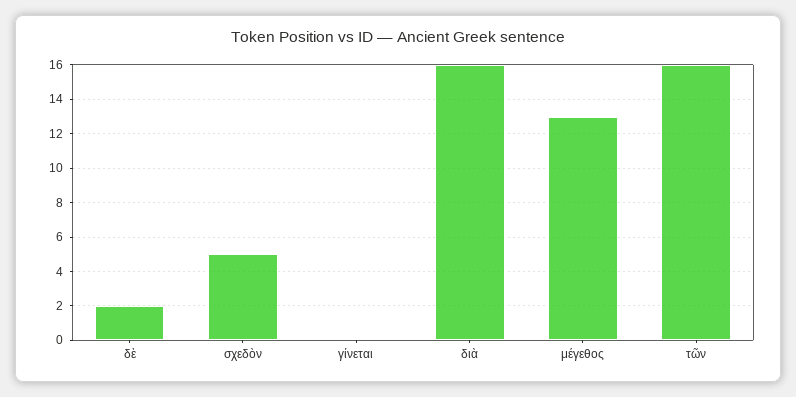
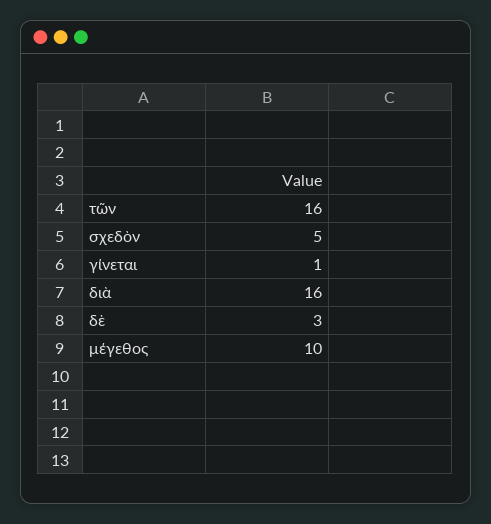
δὲ: 2 -> 3
γίνεται: 0 -> 1
μέγεθος: 13 -> 10

